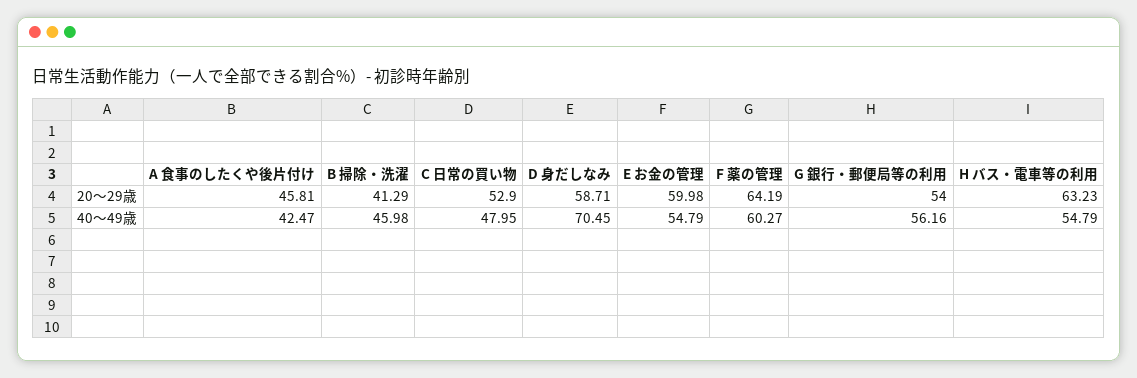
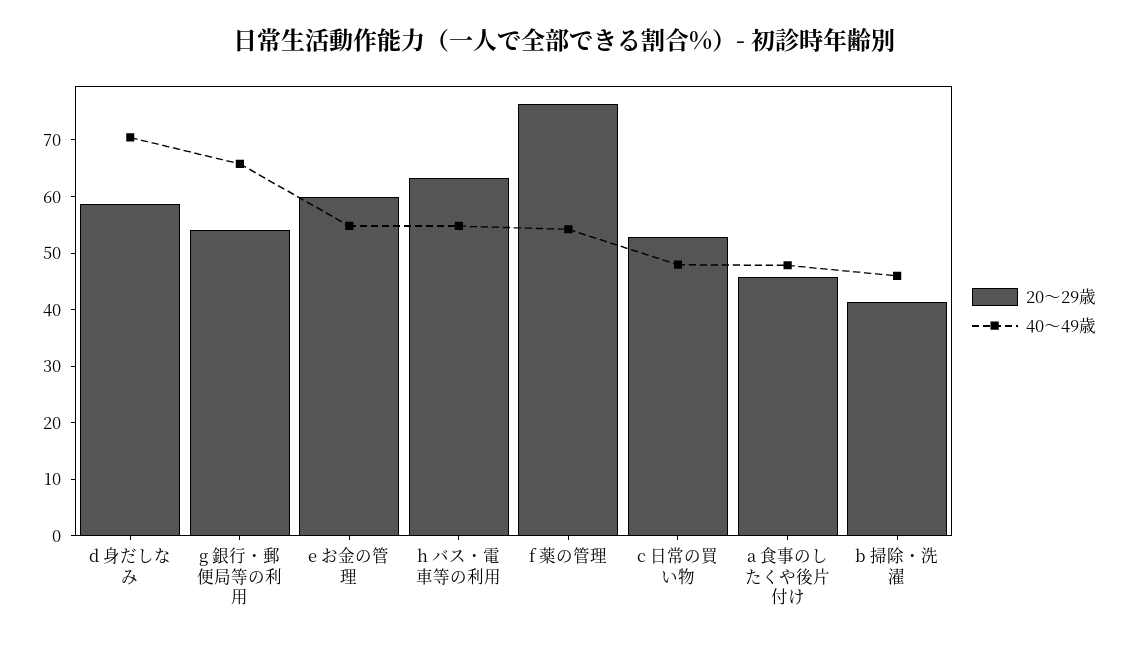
20～29歳, F 薬の管理: 64.19 -> 76
40～49歳, A 食事のしたくや後片付け: 42.47 -> 48
40～49歳, F 薬の管理: 60.27 -> 54
40～49歳, G 銀行・郵便局等の利用: 56.16 -> 66

